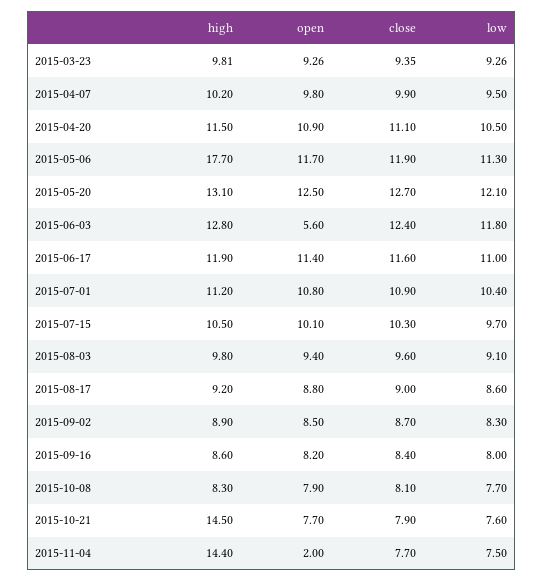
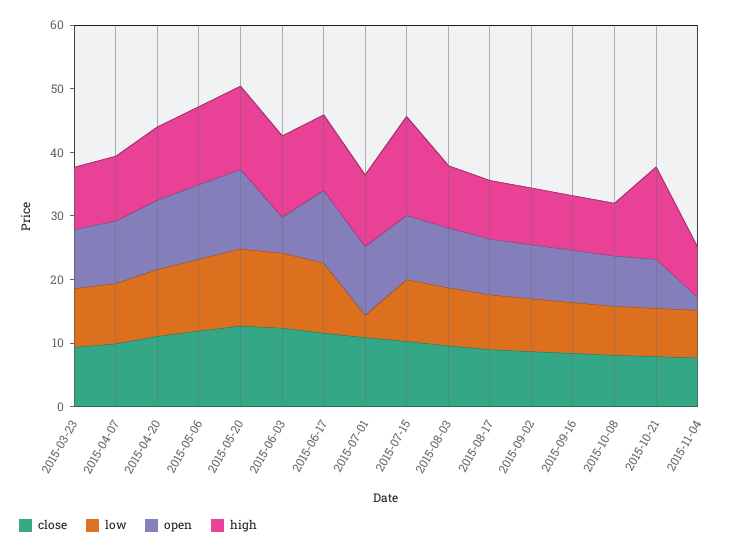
high, 2015-05-06: 17.7 -> 12
low, 2015-07-01: 10.4 -> 4
high, 2015-07-15: 10.5 -> 16
high, 2015-11-04: 14.4 -> 8

